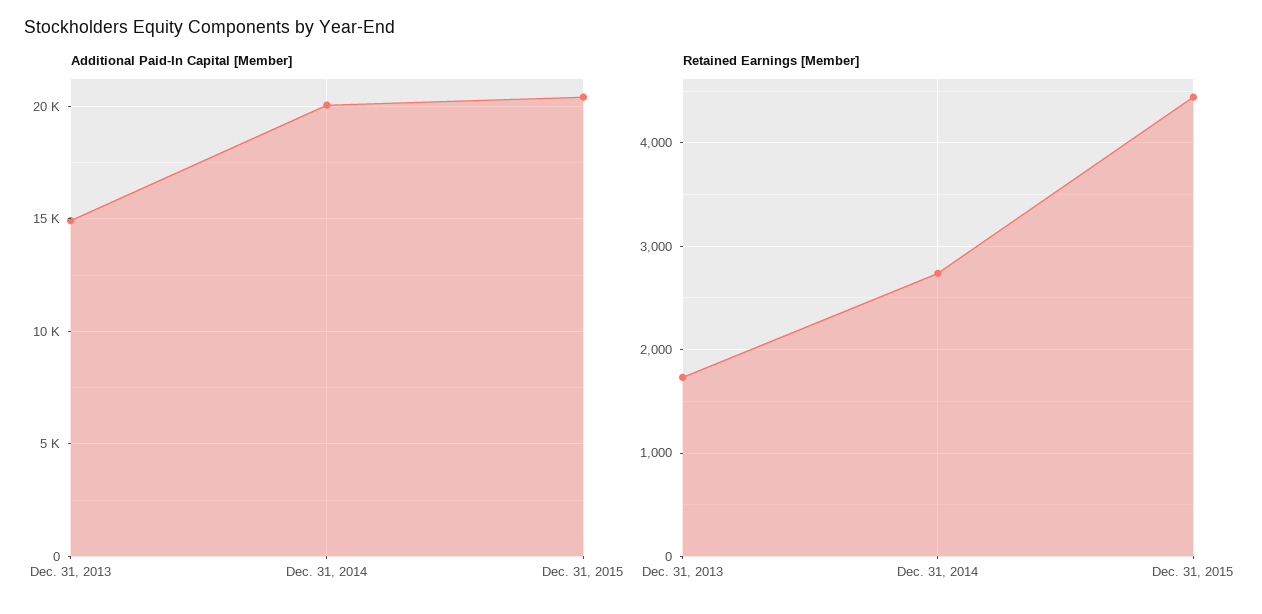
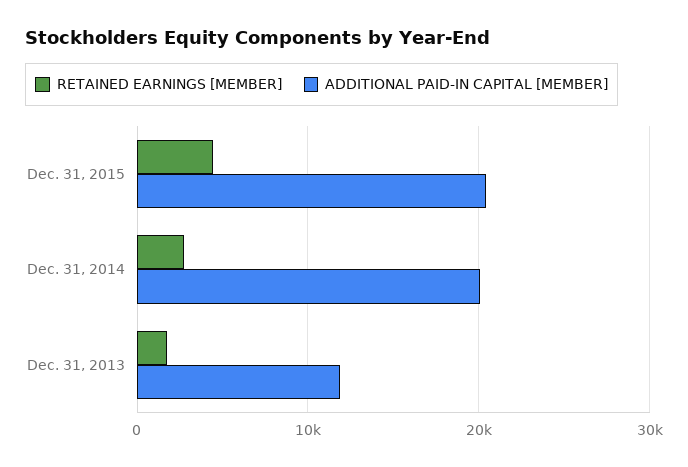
Additional Paid-In Capital [Member], Dec. 31, 2013: 15000 -> 12000

